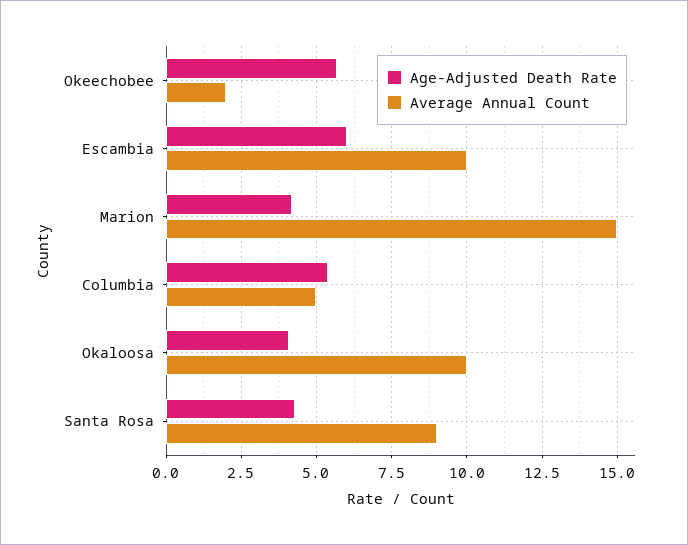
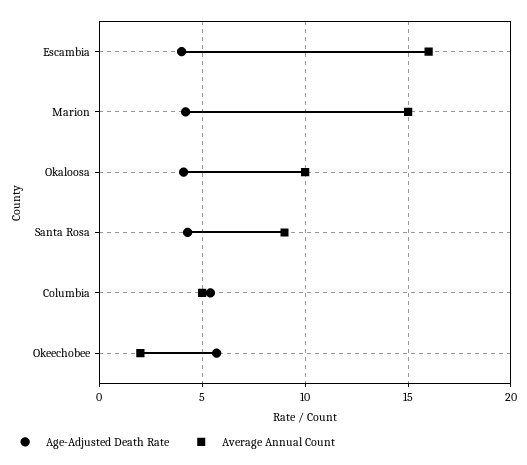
Age-Adjusted Death Rate, Escambia: 6 -> 4
Average Annual Count, Escambia: 10 -> 16

